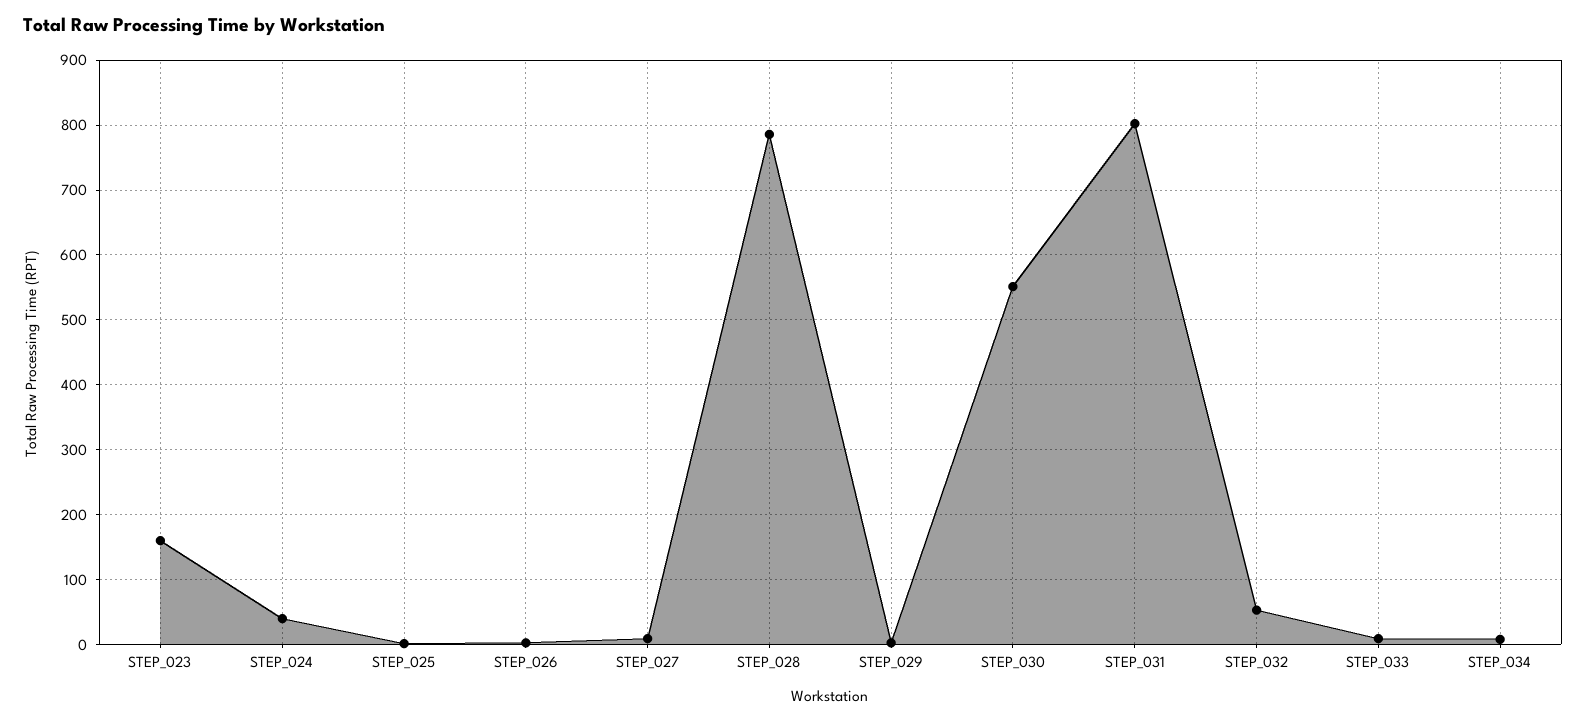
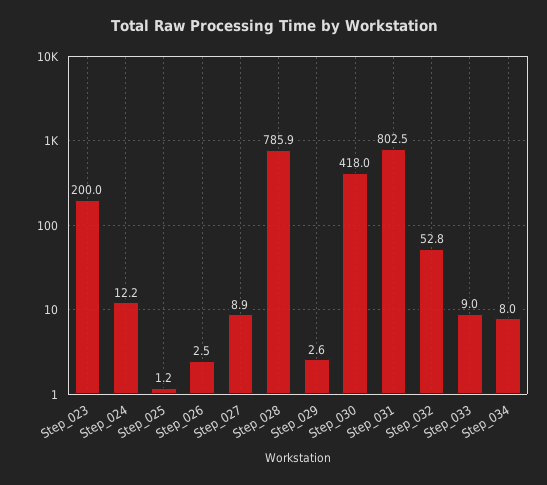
STEP_023: 160 -> 200
STEP_024: 40 -> 12.2
STEP_030: 550 -> 418

